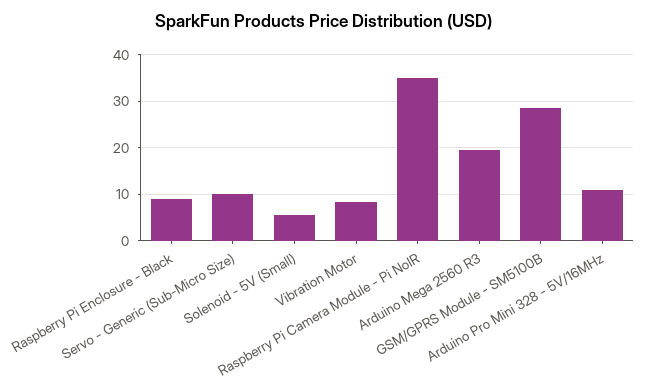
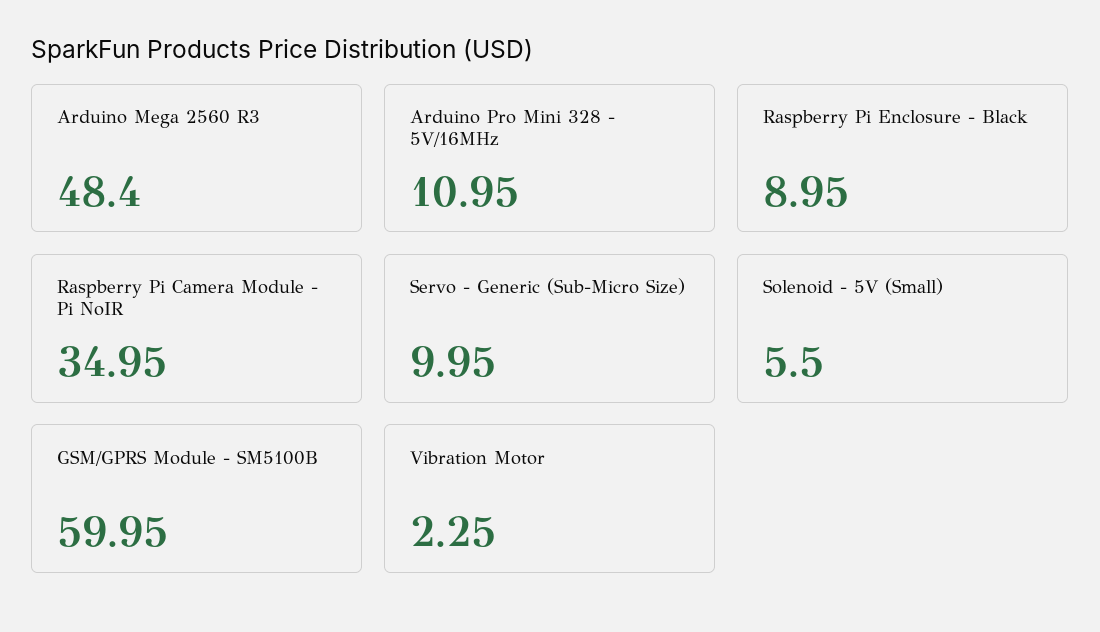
Vibration Motor: 8 -> 2.25
Arduino Mega 2560 R3: 20 -> 48.4
GSM/GPRS Module - SM5100B: 28 -> 59.95

